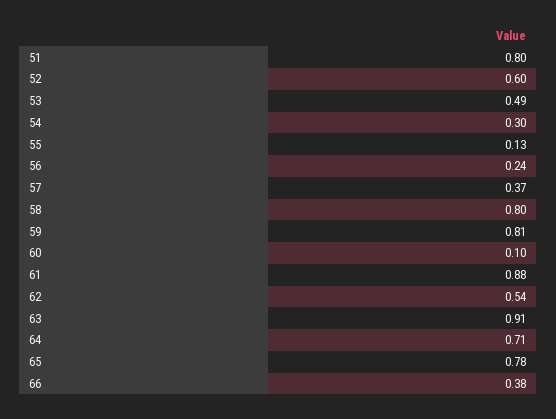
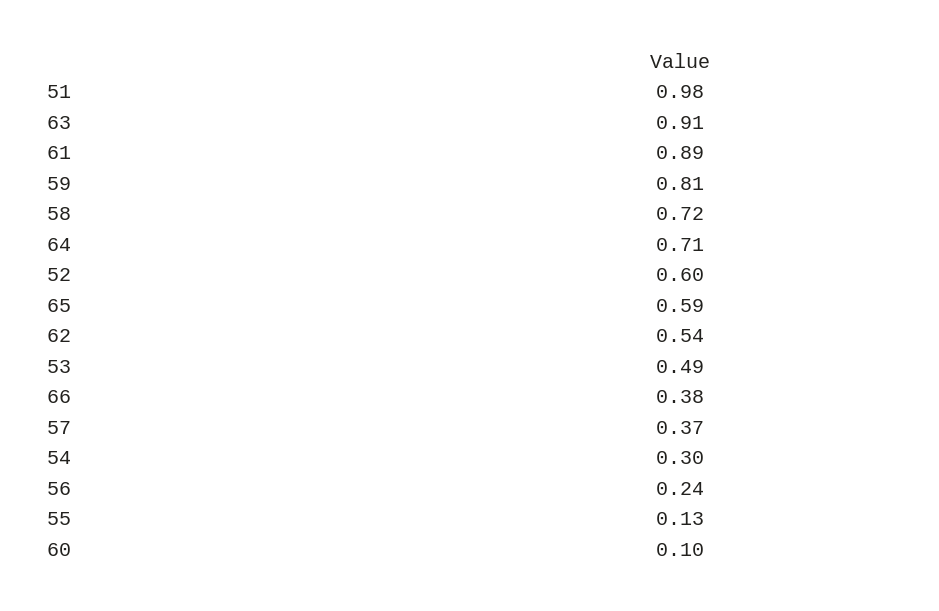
51: 0.8 -> 0.98
58: 0.8 -> 0.72
61: 0.88 -> 0.89
65: 0.78 -> 0.59

